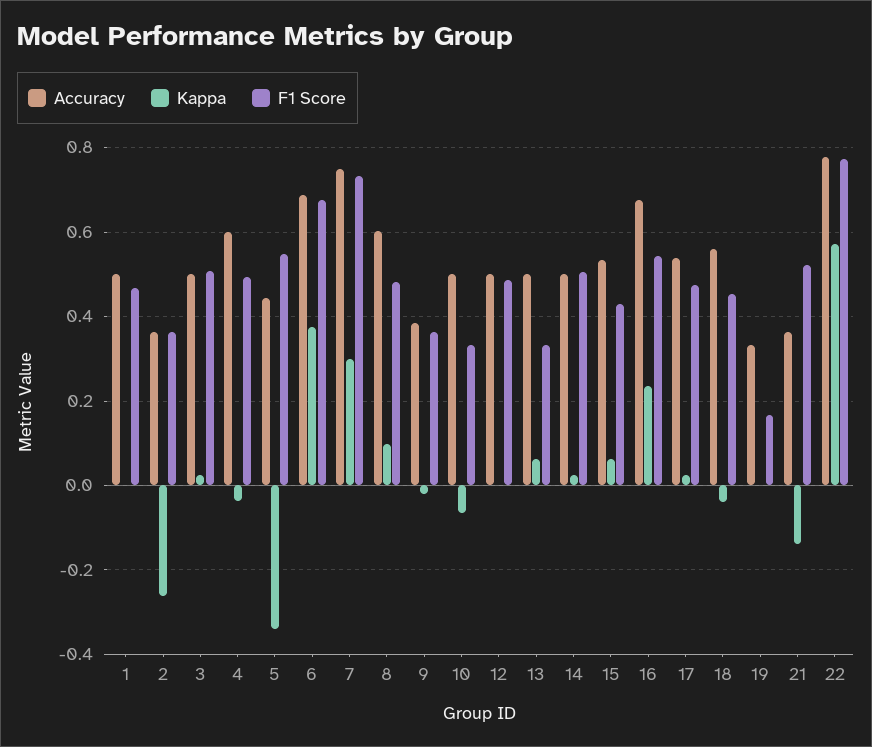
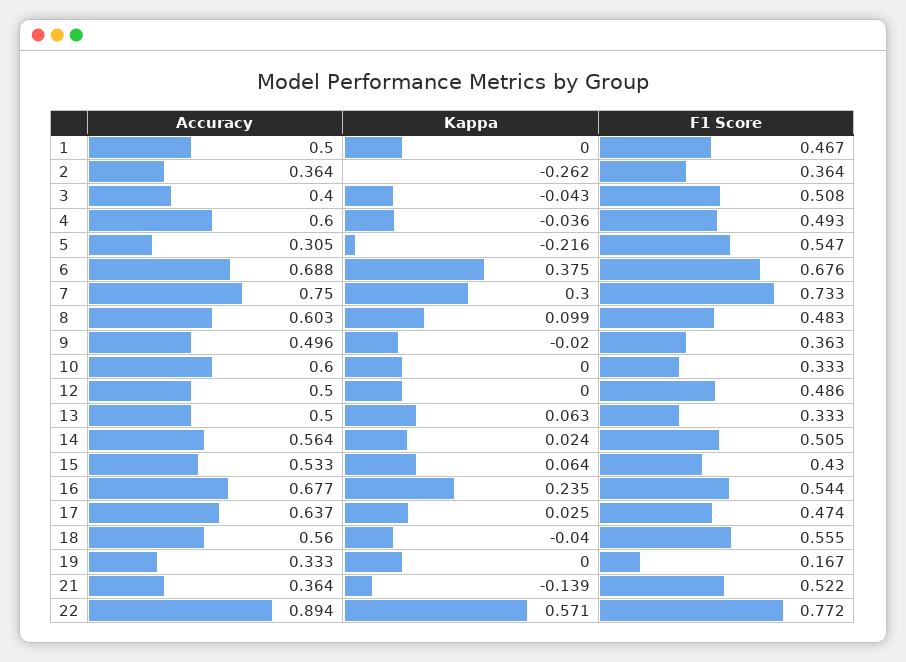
Accuracy, 3: 0.5 -> 0.4
Kappa, 3: 0.02 -> -0.043
Accuracy, 5: 0.44 -> 0.305
Kappa, 5: -0.34 -> -0.216
Accuracy, 9: 0.38 -> 0.496
Accuracy, 10: 0.5 -> 0.6
Kappa, 10: -0.06 -> 0
Accuracy, 14: 0.5 -> 0.564
Accuracy, 17: 0.54 -> 0.637
F1 Score, 18: 0.46 -> 0.555
Accuracy, 22: 0.78 -> 0.894

